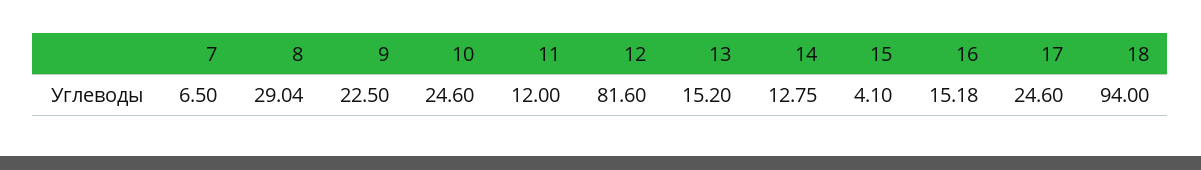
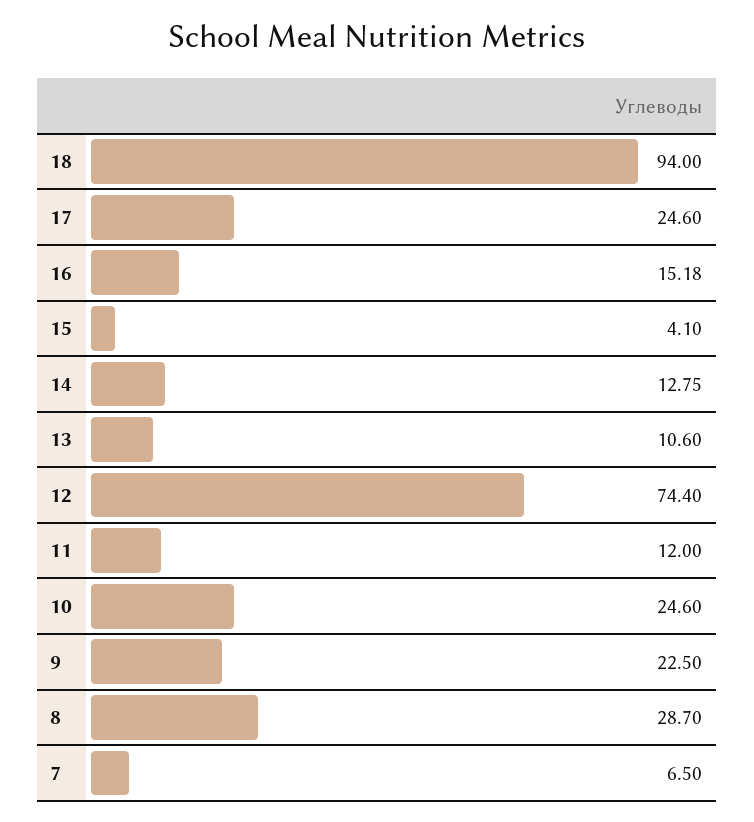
8: 29.04 -> 28.7
12: 81.6 -> 74.4
13: 15.2 -> 10.6

